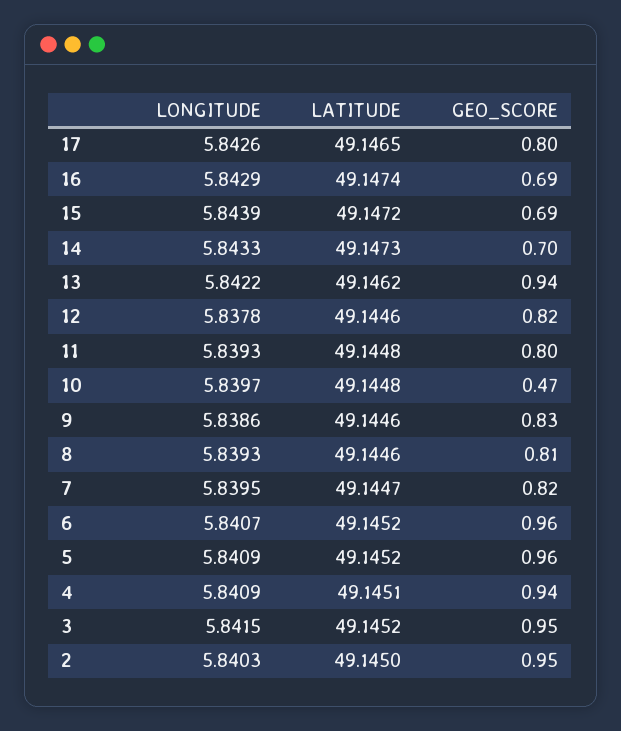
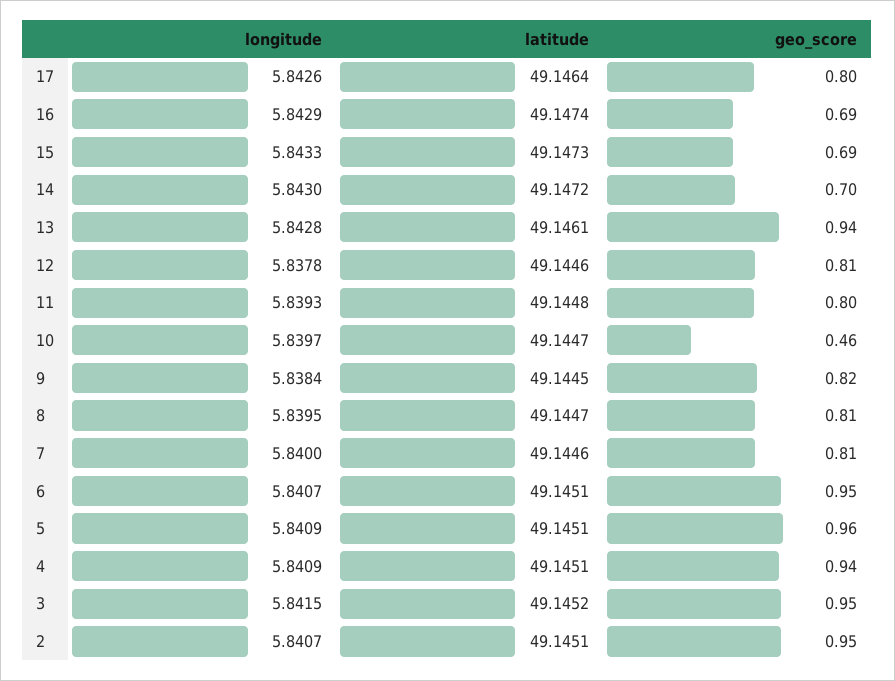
LATITUDE, 17: 49.1465 -> 49.1464
LONGITUDE, 15: 5.8439 -> 5.8433
LATITUDE, 15: 49.1472 -> 49.1473
LONGITUDE, 14: 5.8433 -> 5.843
LATITUDE, 14: 49.1473 -> 49.1472
LONGITUDE, 13: 5.8422 -> 5.8428
LATITUDE, 13: 49.1462 -> 49.1461
GEO_SCORE, 12: 0.82 -> 0.81
LATITUDE, 10: 49.1448 -> 49.1447
GEO_SCORE, 10: 0.47 -> 0.46
LONGITUDE, 9: 5.8386 -> 5.8384
LATITUDE, 9: 49.1446 -> 49.1445
GEO_SCORE, 9: 0.83 -> 0.82
LONGITUDE, 8: 5.8393 -> 5.8395
LATITUDE, 8: 49.1446 -> 49.1447
LONGITUDE, 7: 5.8395 -> 5.84
LATITUDE, 7: 49.1447 -> 49.1446
GEO_SCORE, 7: 0.82 -> 0.81
LATITUDE, 6: 49.1452 -> 49.1451
GEO_SCORE, 6: 0.96 -> 0.95
LATITUDE, 5: 49.1452 -> 49.1451
LONGITUDE, 2: 5.8403 -> 5.8407
LATITUDE, 2: 49.145 -> 49.1451

